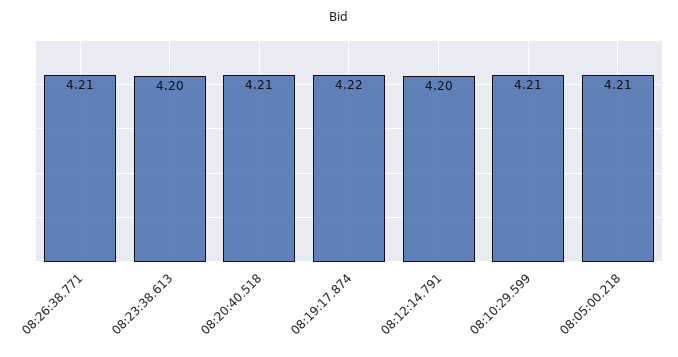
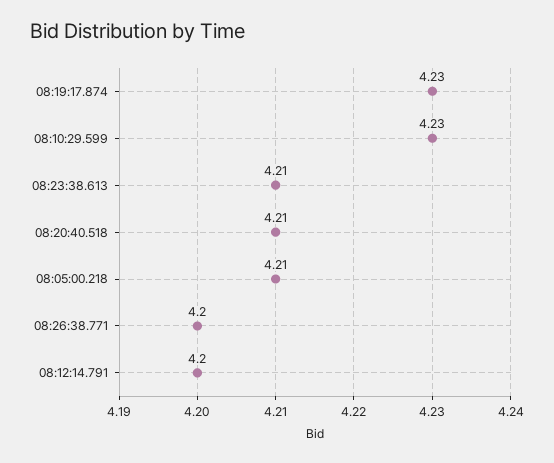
08:26:38.771: 4.21 -> 4.2
08:23:38.613: 4.2 -> 4.21
08:19:17.874: 4.22 -> 4.23
08:10:29.599: 4.21 -> 4.23

